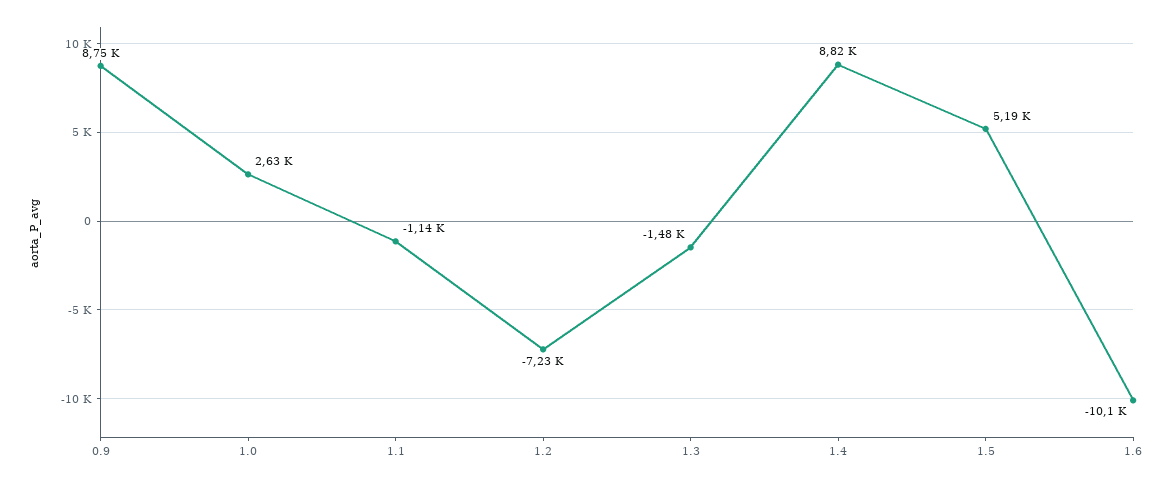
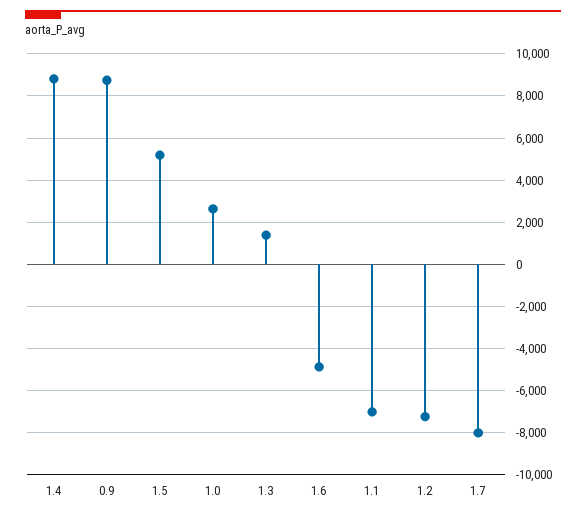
1.1: -1140 -> -7000
1.3: -1480 -> 1500
1.6: -10100 -> -5000
1.7: none -> -8000

